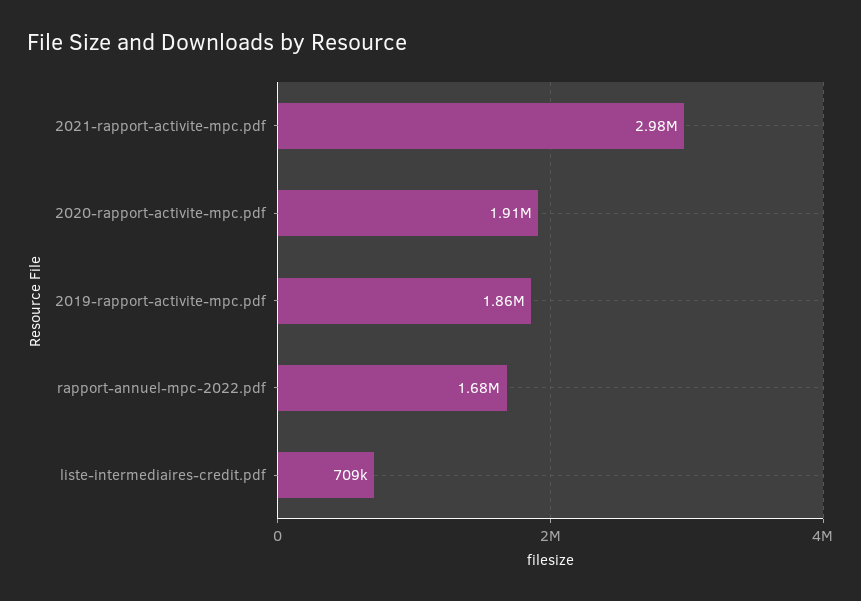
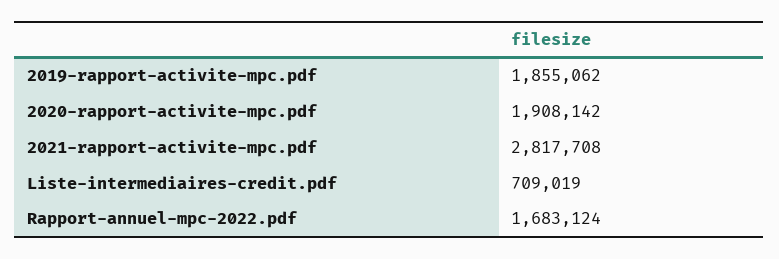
2021-rapport-activite-mpc.pdf: 2980000 -> 2817708

